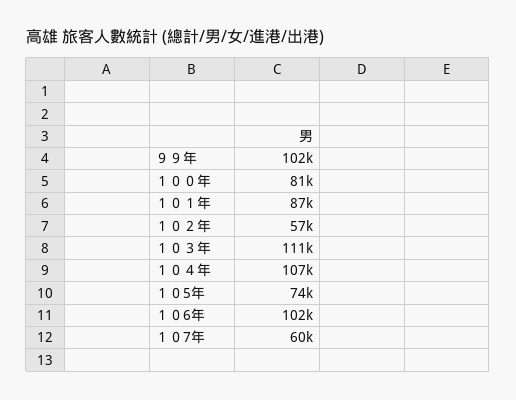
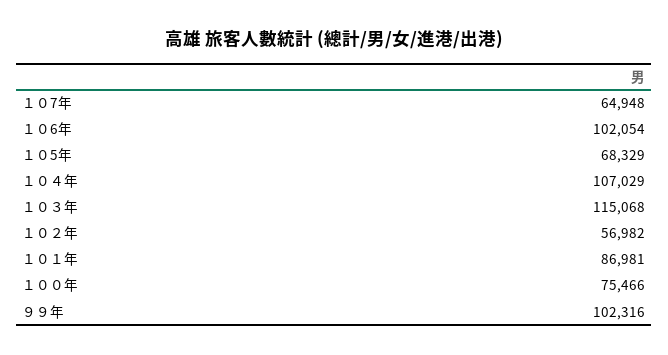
１００年: 81000 -> 75466
１０３年: 111000 -> 115068
１０5年: 74000 -> 68329
１０7年: 60000 -> 64948

